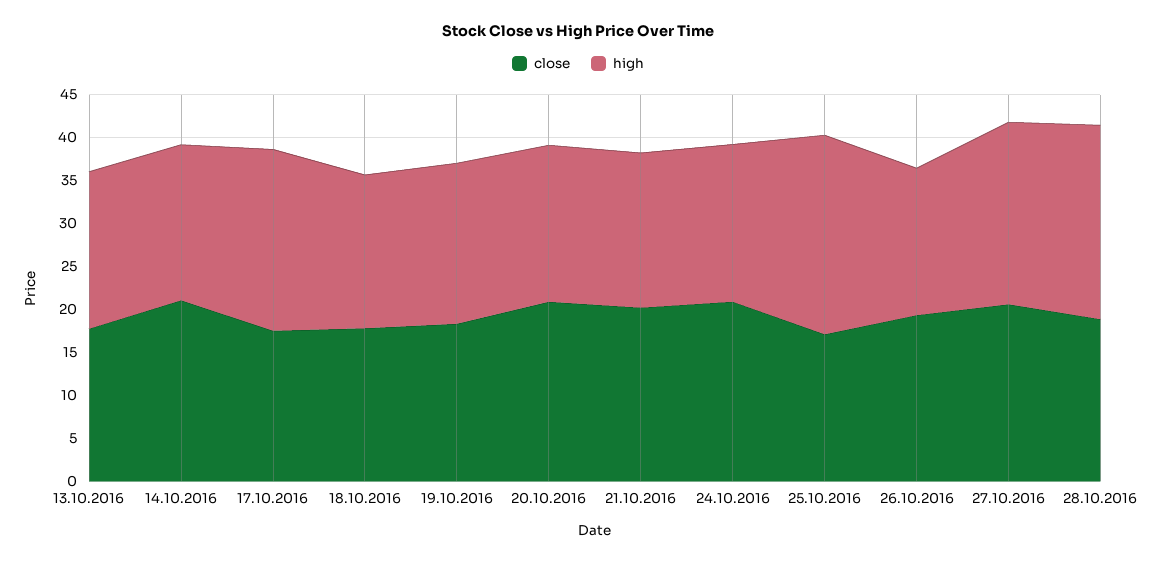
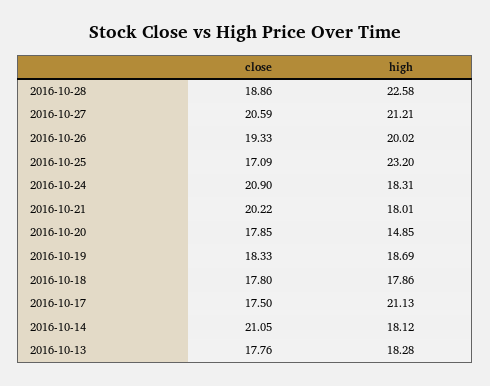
close, 20.10.2016: 21 -> 17.85
high, 20.10.2016: 18 -> 14.85
high, 26.10.2016: 17 -> 20.02

